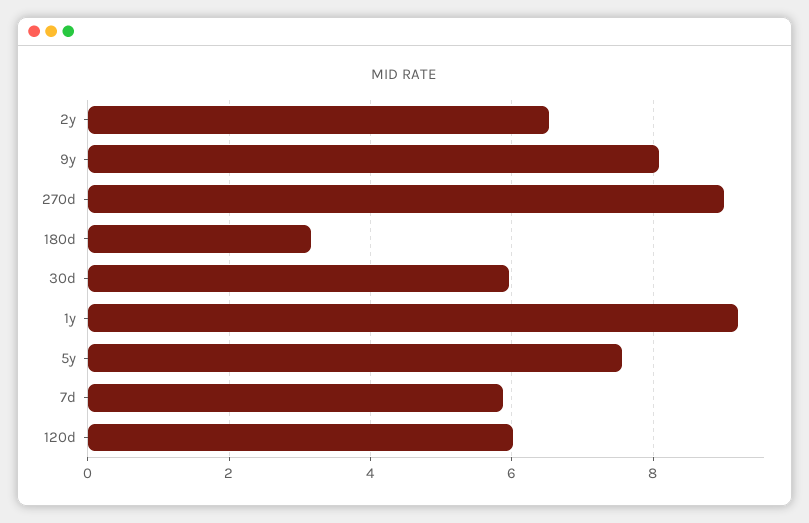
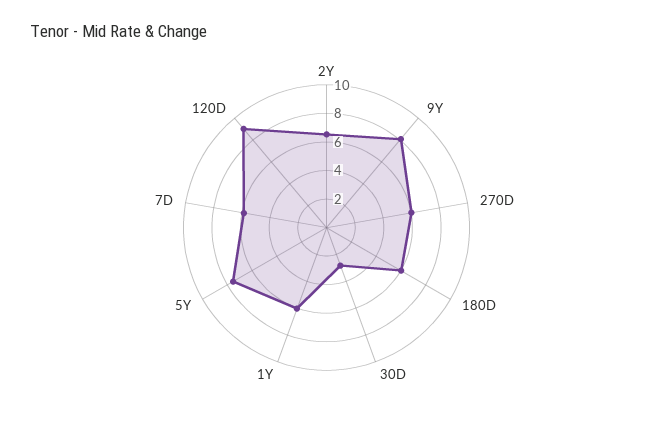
270d: 9 -> 6
180d: 3.2 -> 6
30d: 6 -> 3
1y: 9.2 -> 6
120d: 6 -> 9

